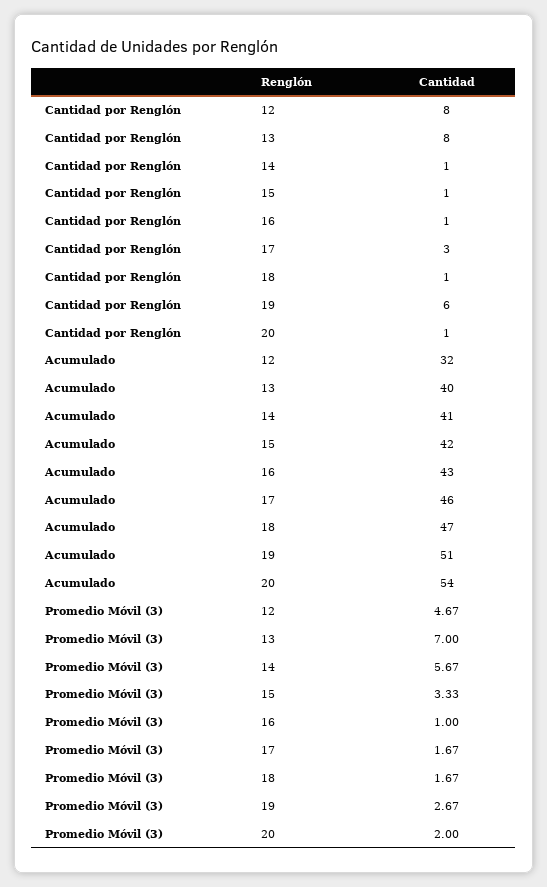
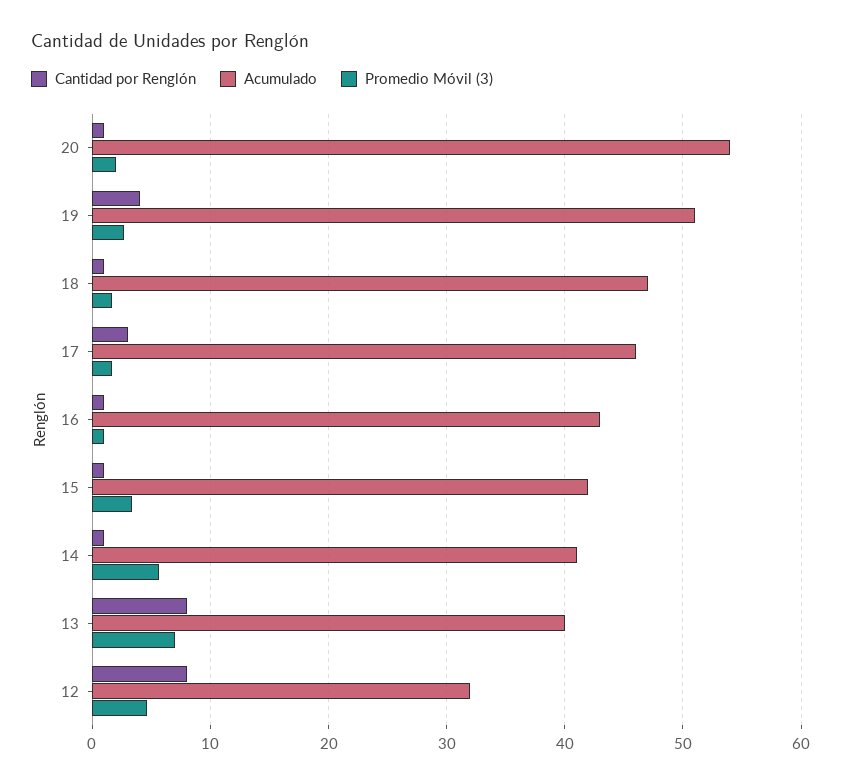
Cantidad por Renglón, 19: 6 -> 4

